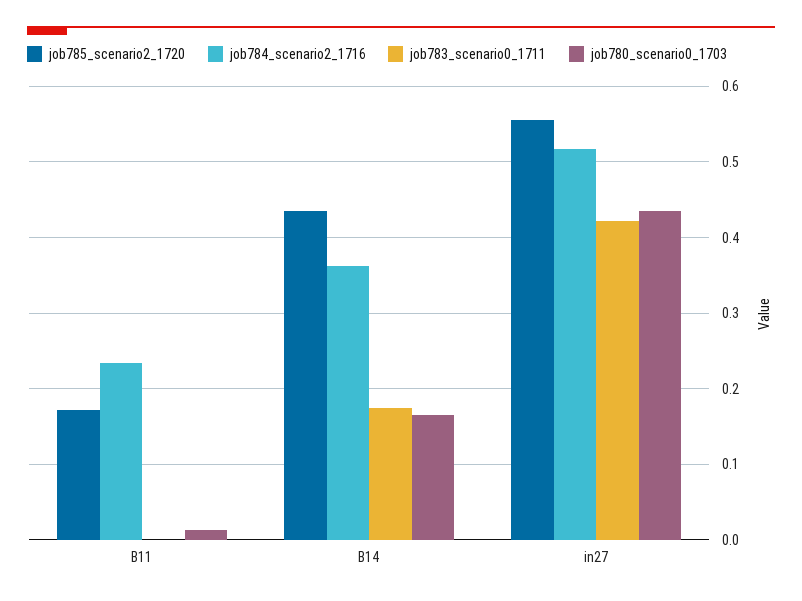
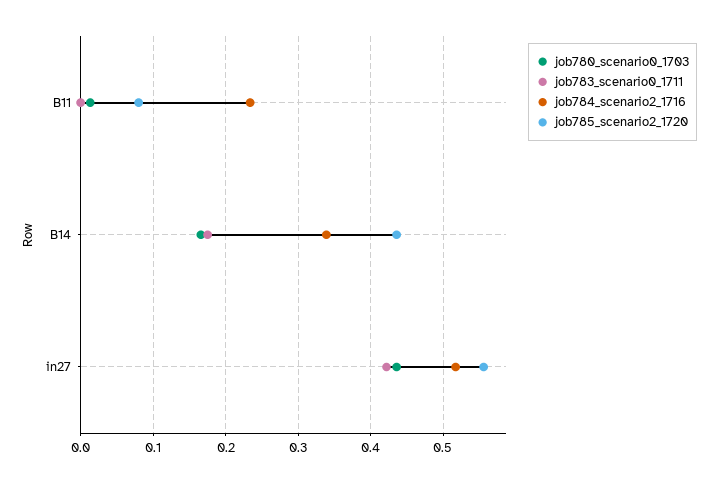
job785_scenario2_1720, B11: 0.17 -> 0.08
job784_scenario2_1716, B14: 0.36 -> 0.34

